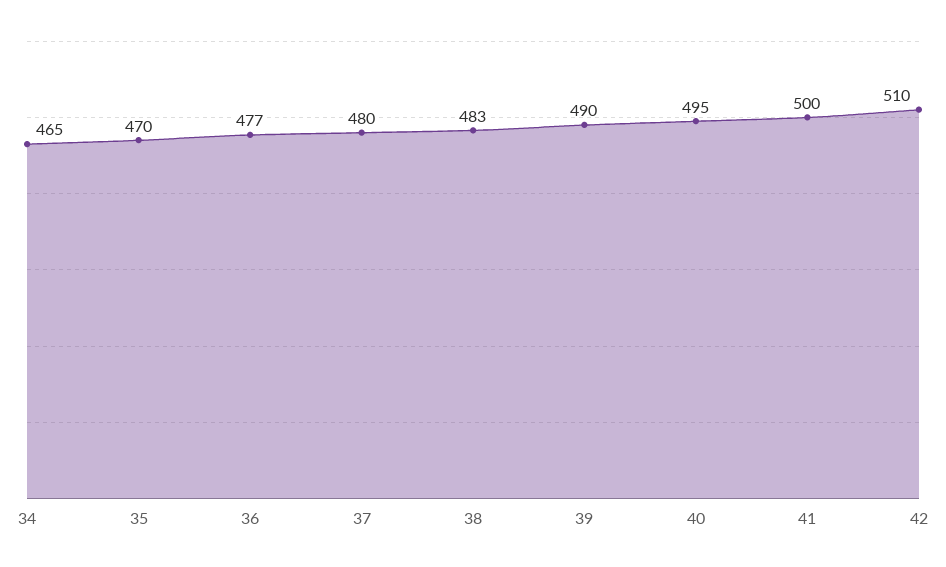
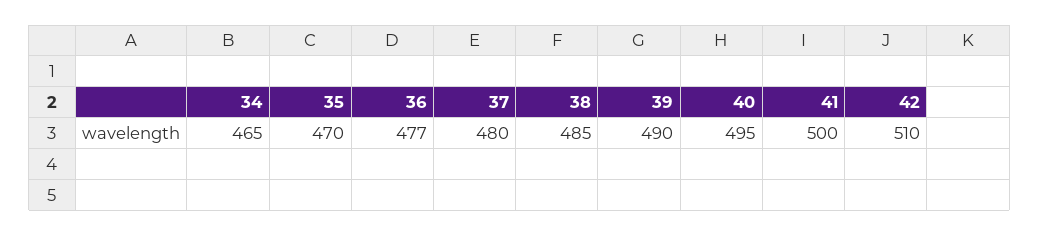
38: 483 -> 485

